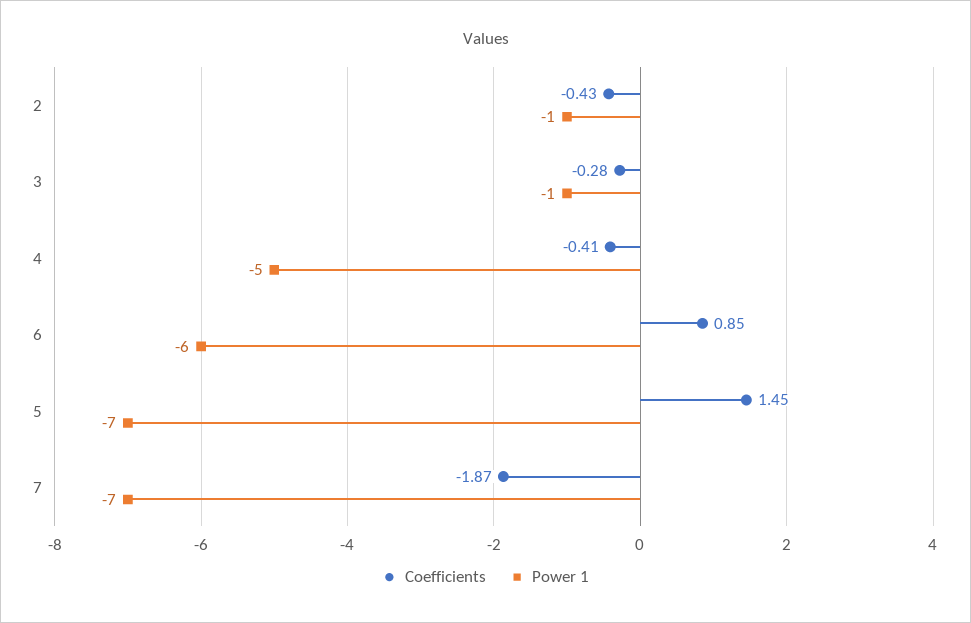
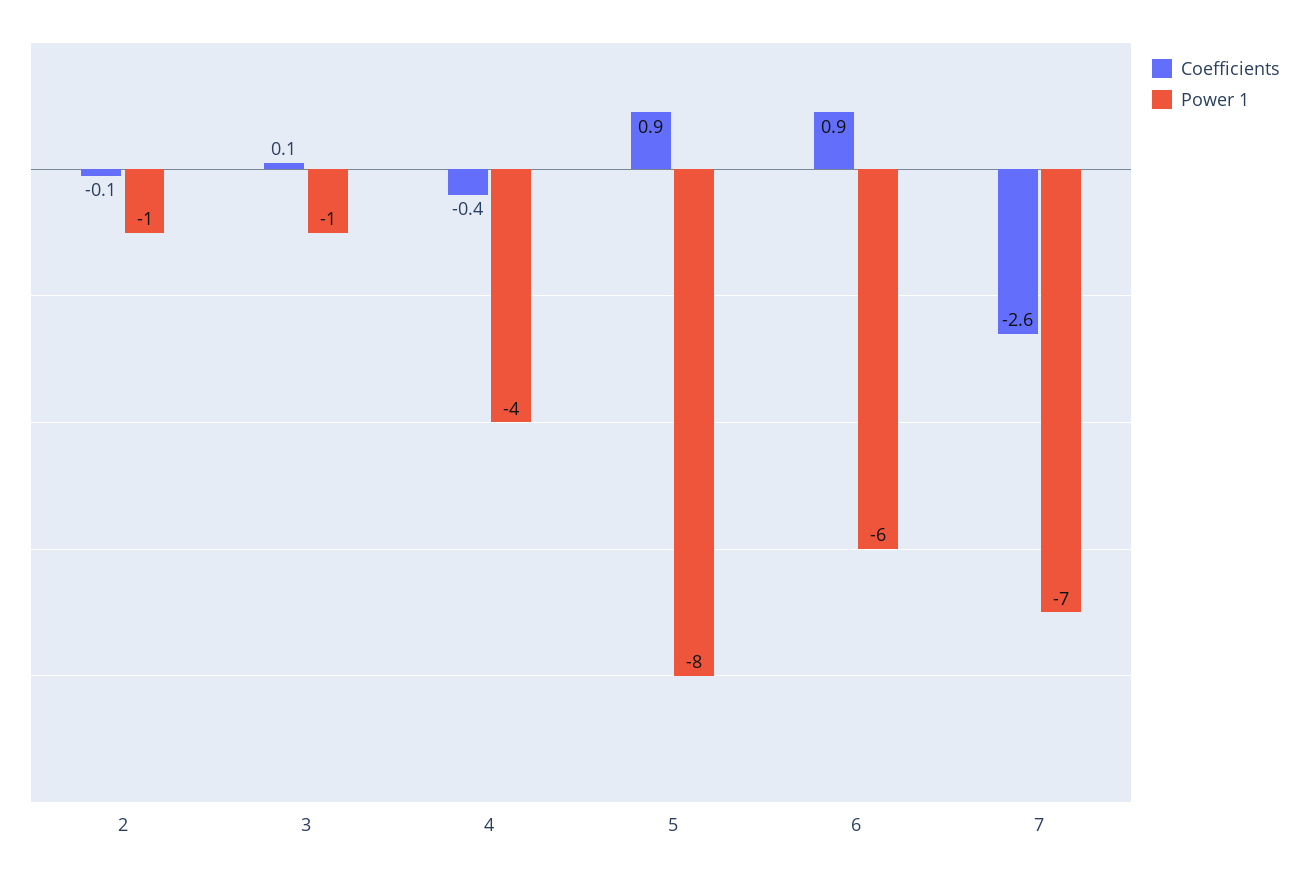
Coefficients, 2: -0.43 -> -0.1
Coefficients, 3: -0.28 -> 0.1
Power 1, 4: -5 -> -4
Coefficients, 5: 1.45 -> 0.9
Power 1, 5: -7 -> -8
Coefficients, 7: -1.87 -> -2.6

